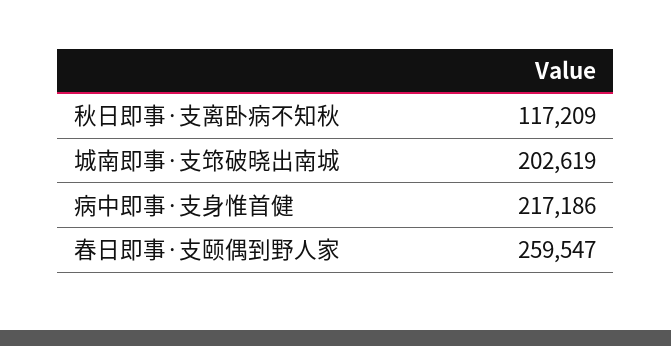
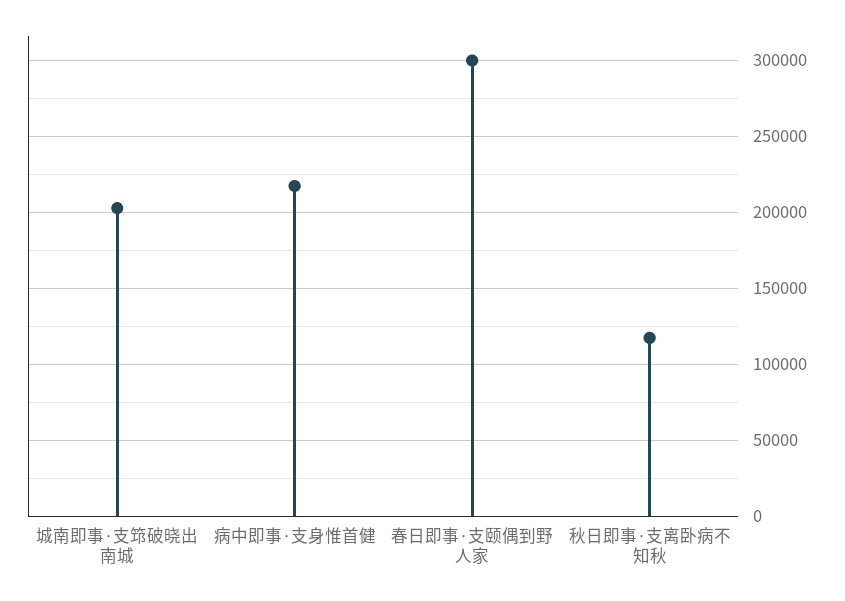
春日即事·支颐偶到野人家: 259547 -> 300000

